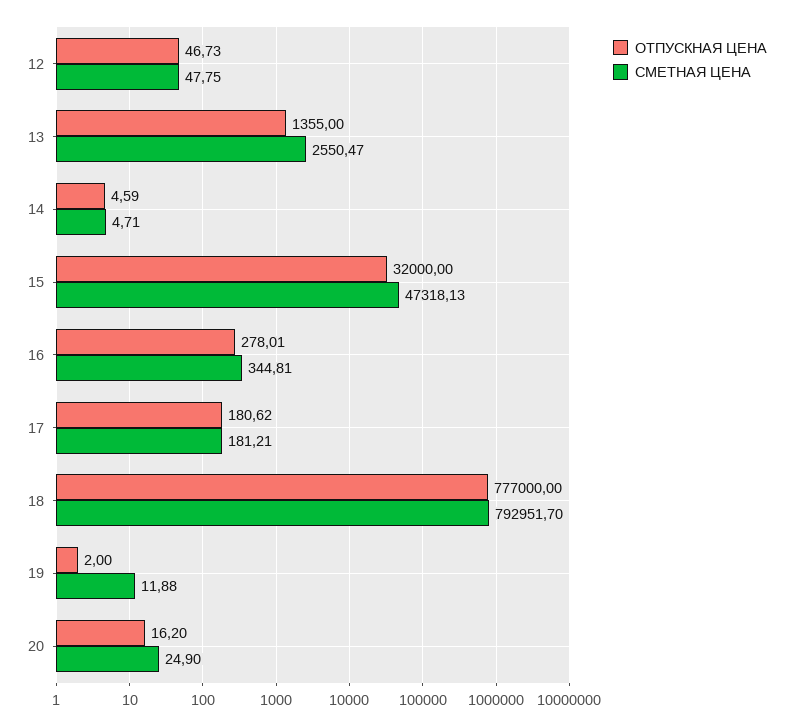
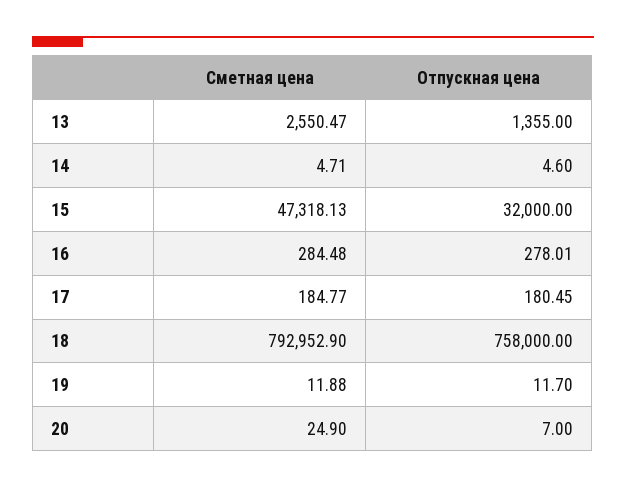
ОТПУСКНАЯ ЦЕНА, 12: 46.73 -> none
СМЕТНАЯ ЦЕНА, 12: 47.75 -> none
ОТПУСКНАЯ ЦЕНА, 14: 4.59 -> 4.6
СМЕТНАЯ ЦЕНА, 16: 344.81 -> 284.48
ОТПУСКНАЯ ЦЕНА, 17: 180.62 -> 180.45
СМЕТНАЯ ЦЕНА, 17: 181.21 -> 184.77
ОТПУСКНАЯ ЦЕНА, 18: 777000 -> 758000
СМЕТНАЯ ЦЕНА, 18: 792951.7 -> 792952.9
ОТПУСКНАЯ ЦЕНА, 19: 2 -> 11.7
ОТПУСКНАЯ ЦЕНА, 20: 16.2 -> 7

